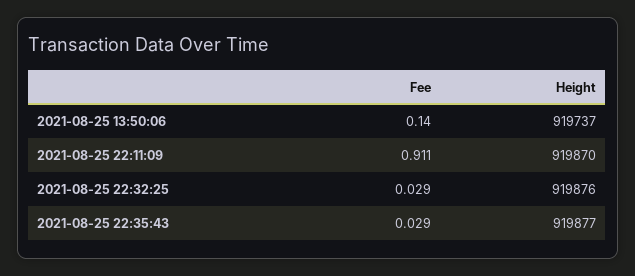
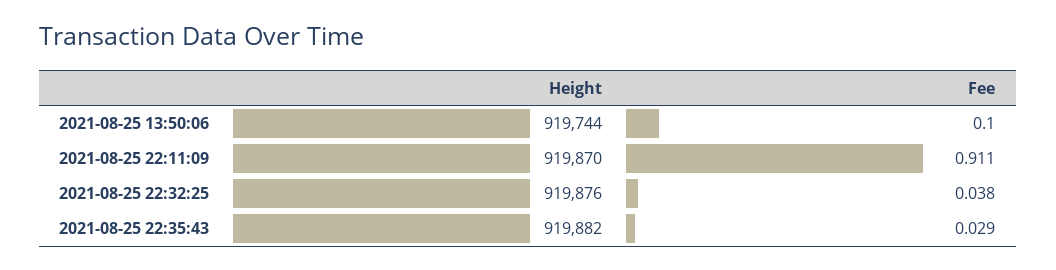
Fee, 2021-08-25 13:50:06: 0.14 -> 0.1
Height, 2021-08-25 13:50:06: 919737 -> 919744
Fee, 2021-08-25 22:32:25: 0.029 -> 0.038
Height, 2021-08-25 22:35:43: 919877 -> 919882

